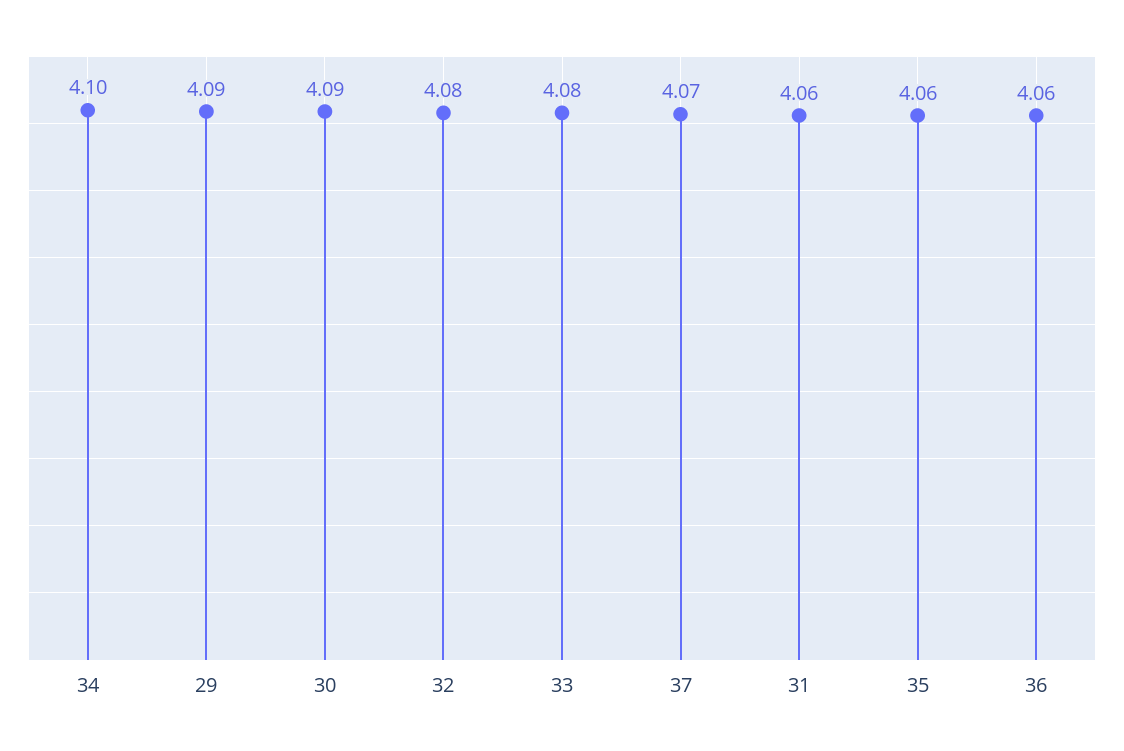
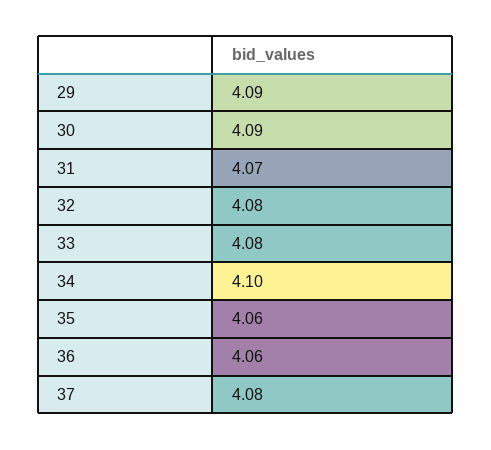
37: 4.07 -> 4.08
31: 4.06 -> 4.07

